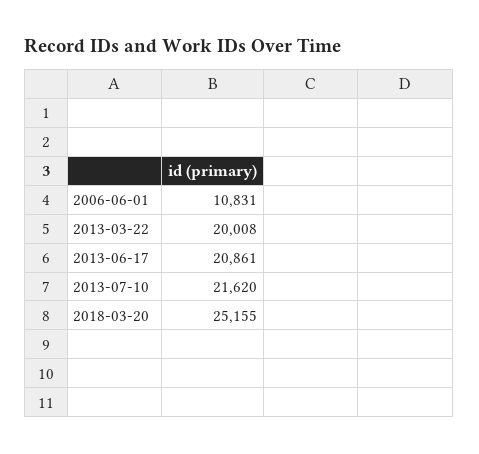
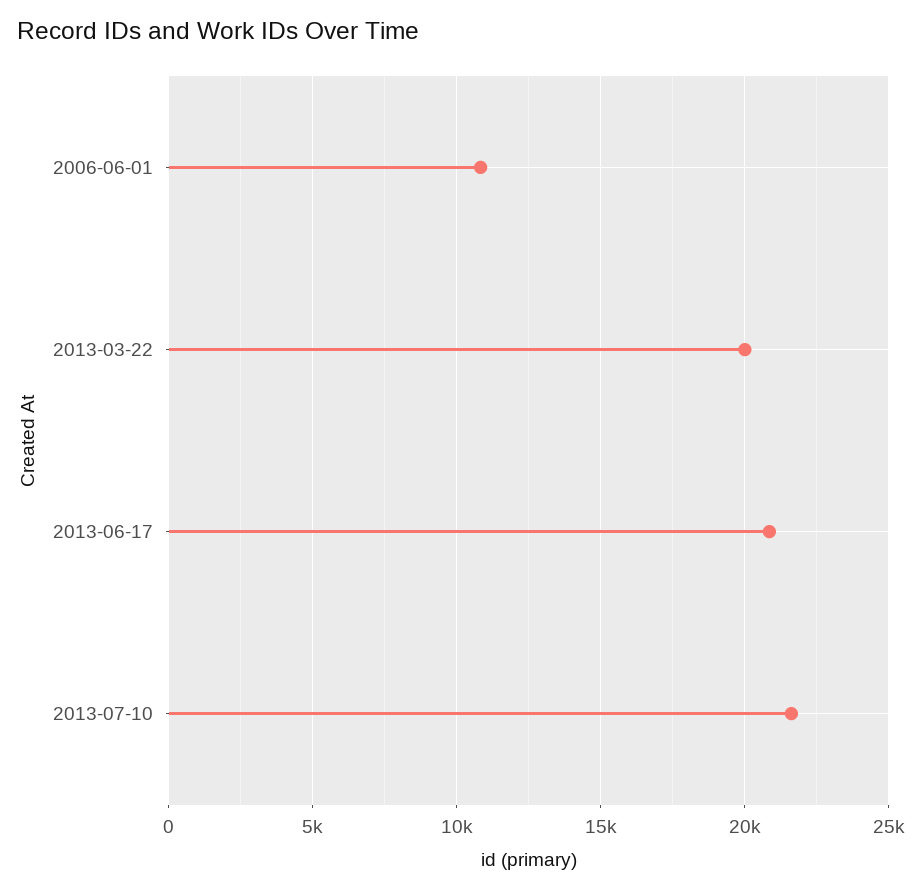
2018-03-20: 25155 -> none

